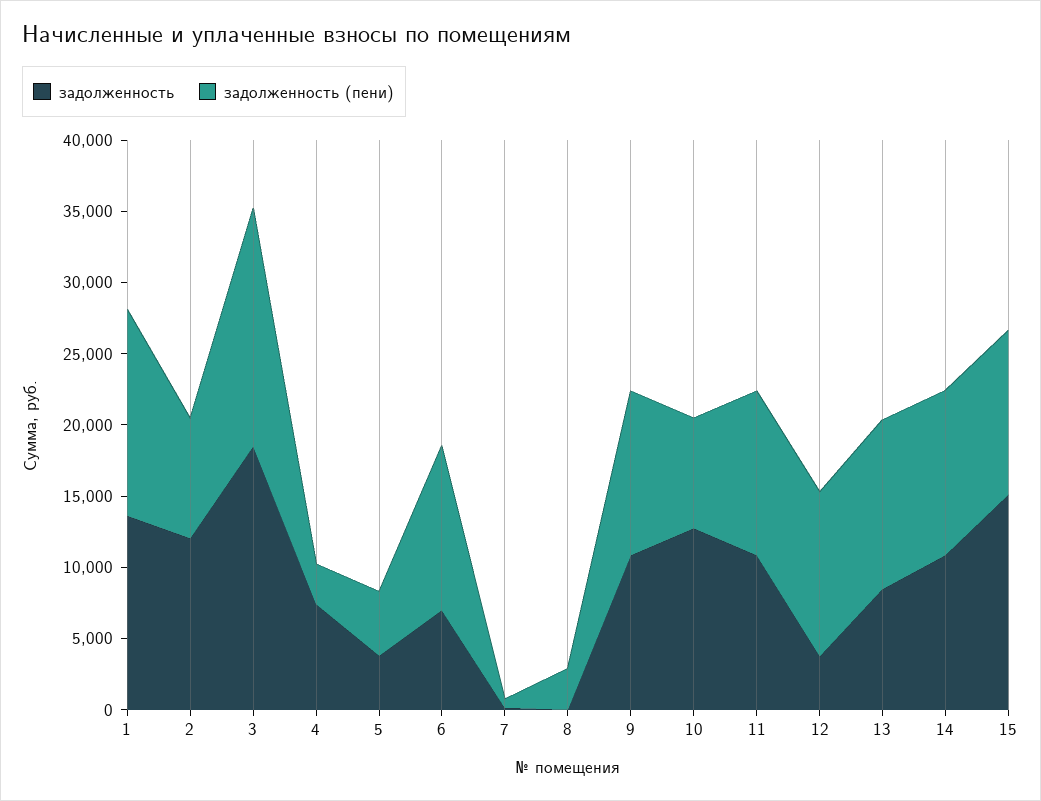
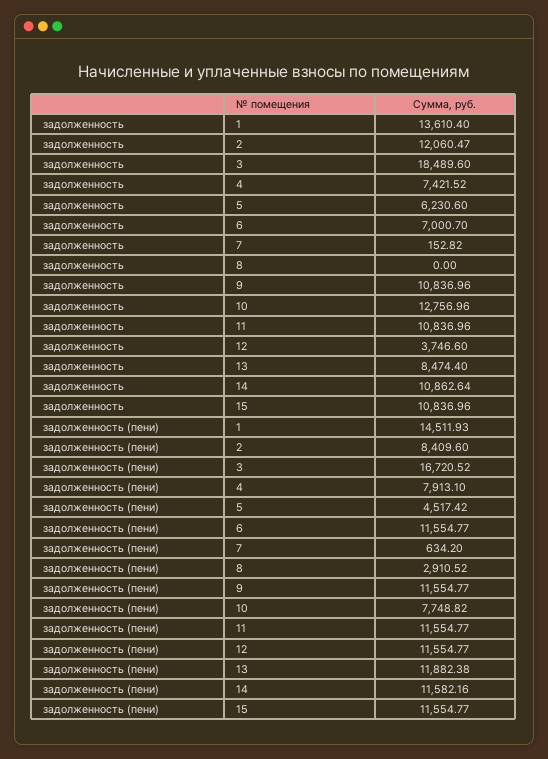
задолженность (пени), 4: 3000 -> 7913.1
задолженность, 5: 4000 -> 6230.6
задолженность, 15: 15000 -> 10836.96

